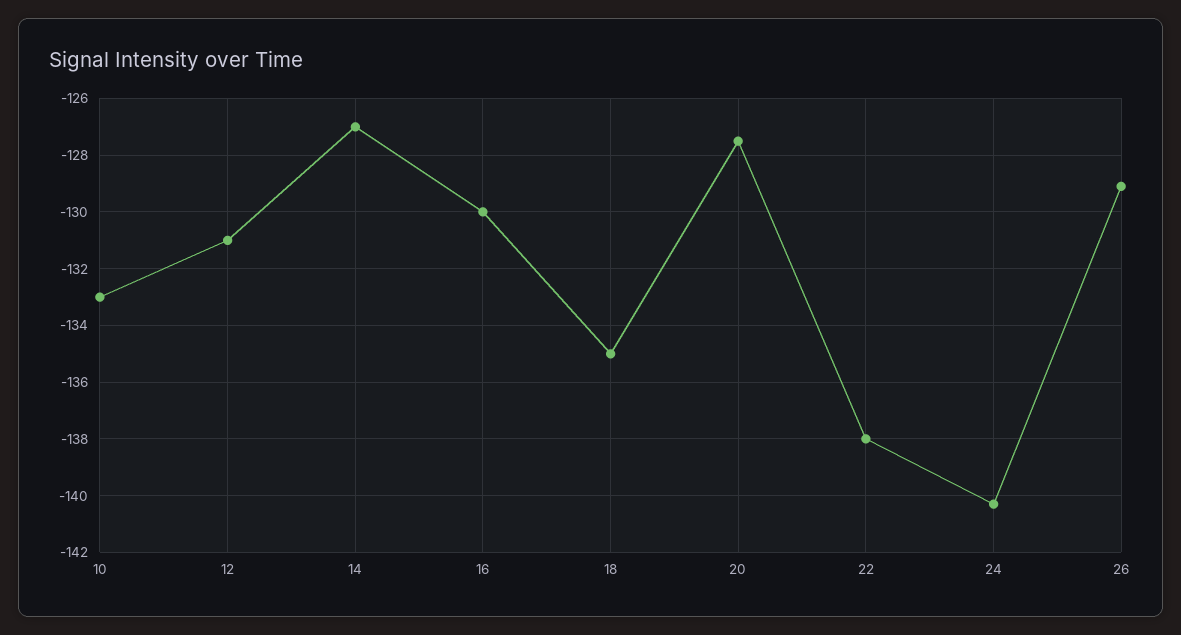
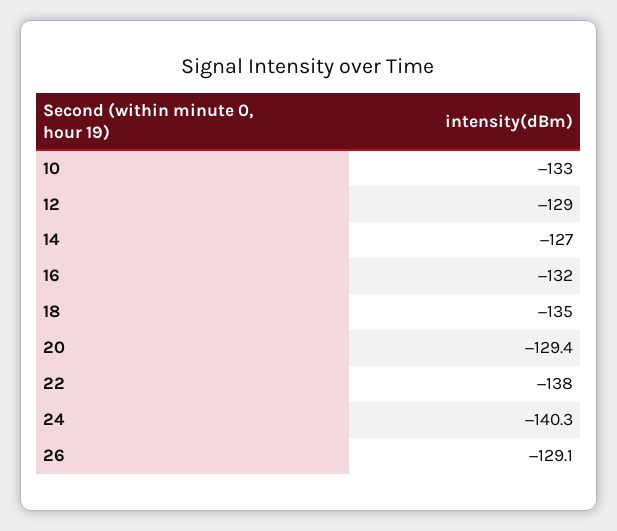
12: -131 -> -129
16: -130 -> -132
20: -127.5 -> -129.4

